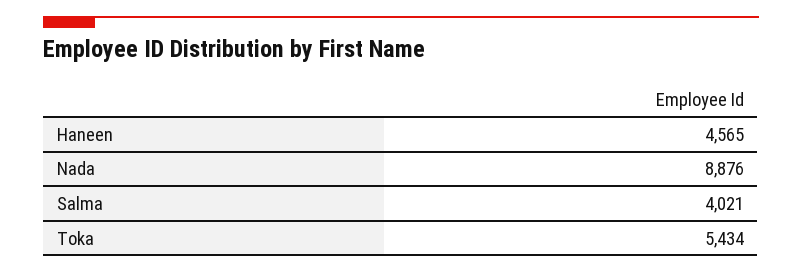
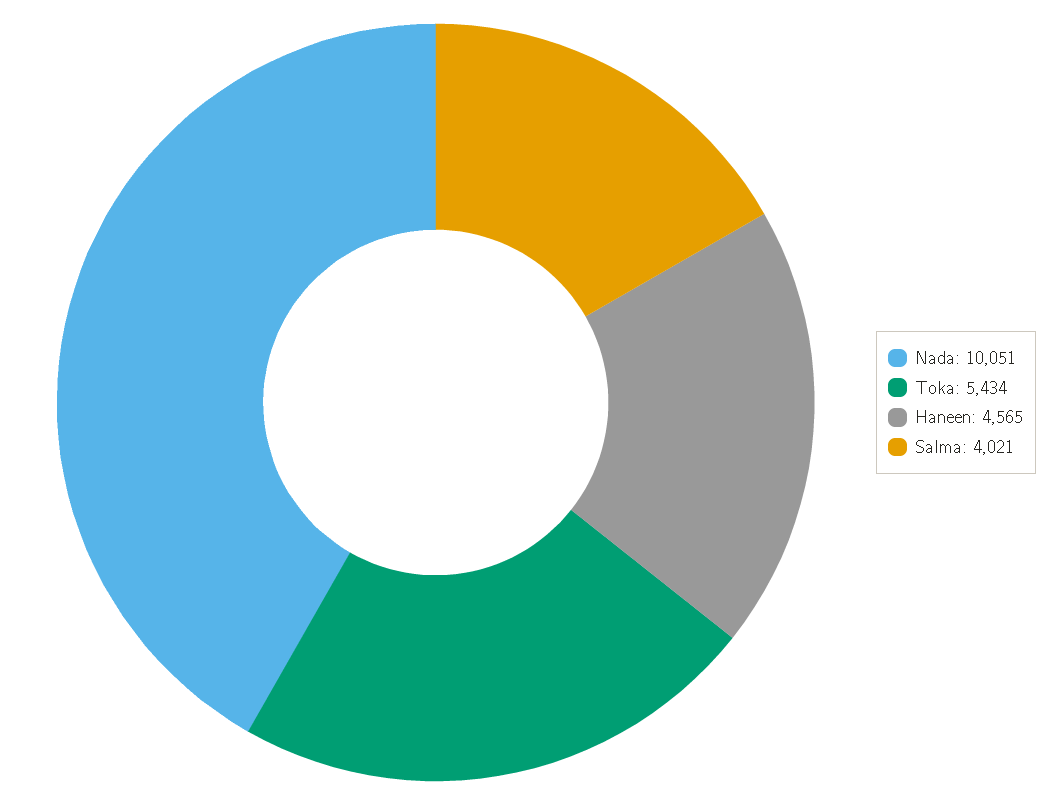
Nada: 8876 -> 10051

